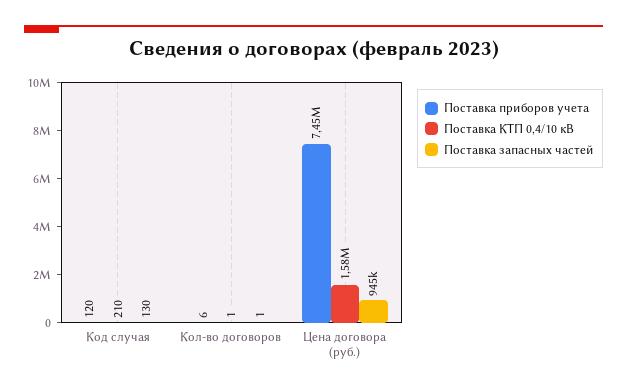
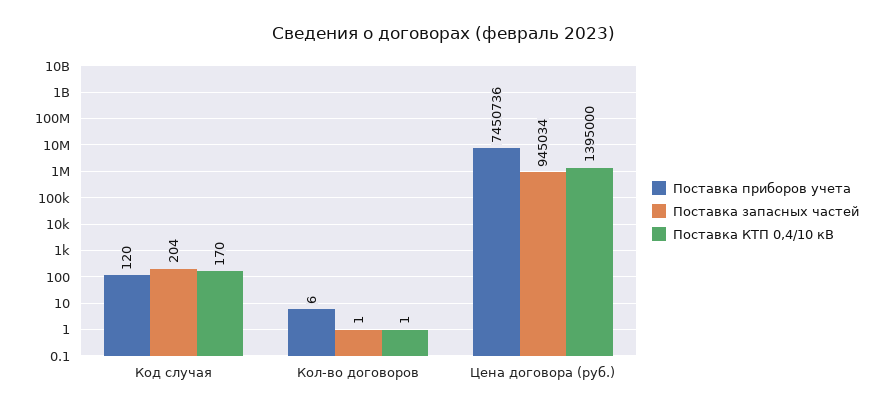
Поставка КТП 0,4/10 кВ, Код случая: 210 -> 170
Поставка запасных частей, Код случая: 130 -> 204
Поставка КТП 0,4/10 кВ, Цена договора (руб.): 1580000 -> 1395000

